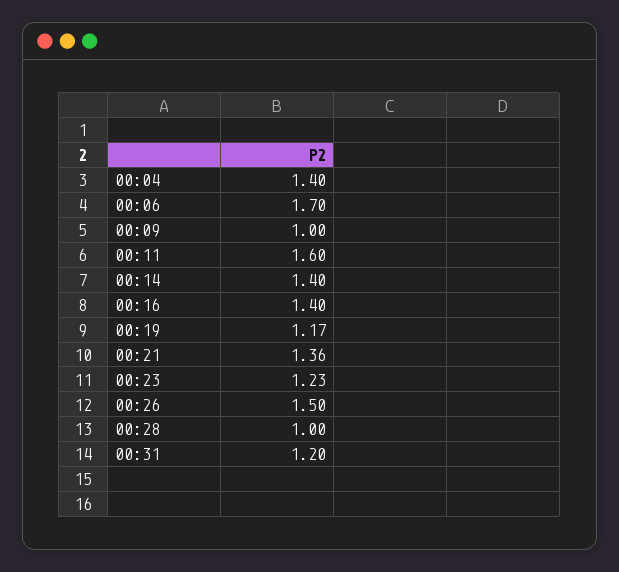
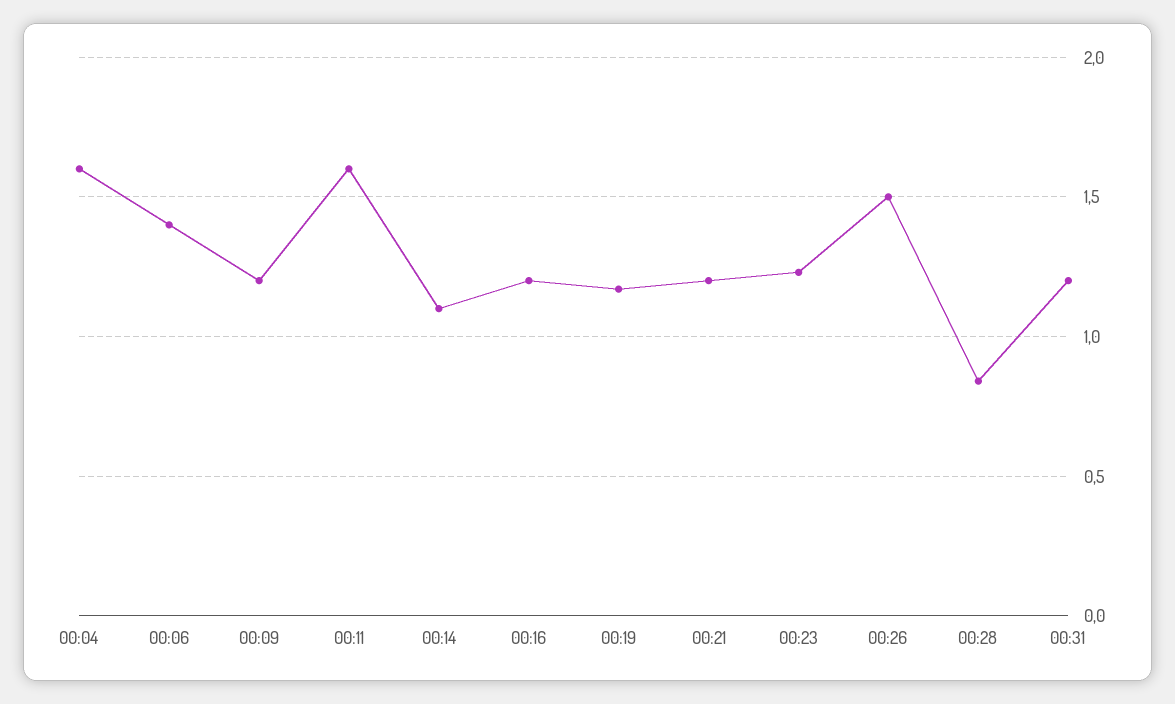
00:04: 1.4 -> 1.6
00:06: 1.7 -> 1.4
00:09: 1 -> 1.2
00:14: 1.4 -> 1.1
00:16: 1.4 -> 1.2
00:21: 1.36 -> 1.2
00:28: 1 -> 0.85

